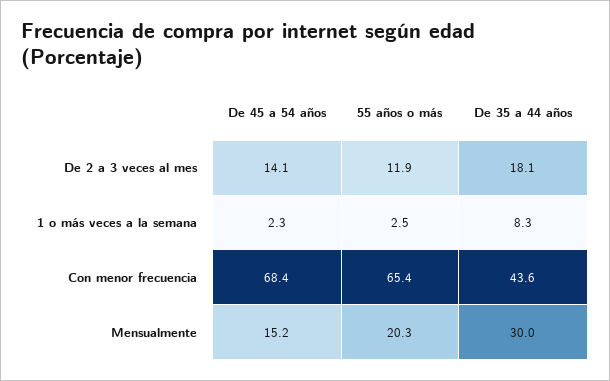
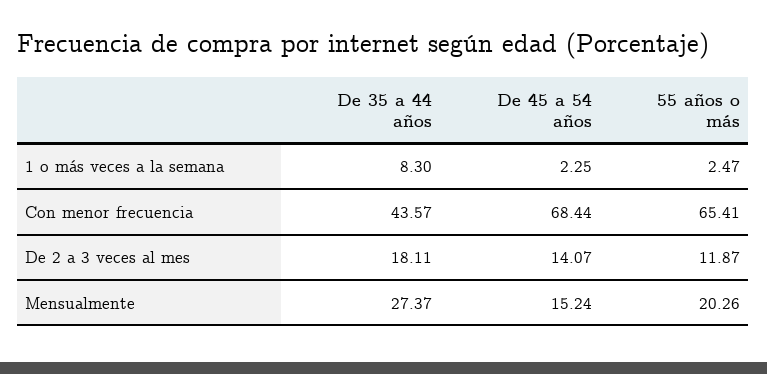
De 35 a 44 años, Mensualmente: 30 -> 27.37

